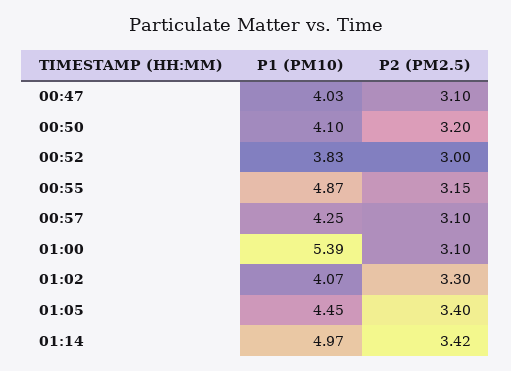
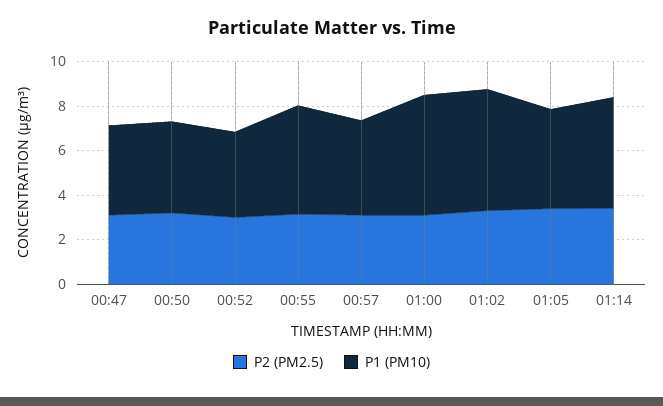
P1 (PM10), 01:02: 4.07 -> 5.5

